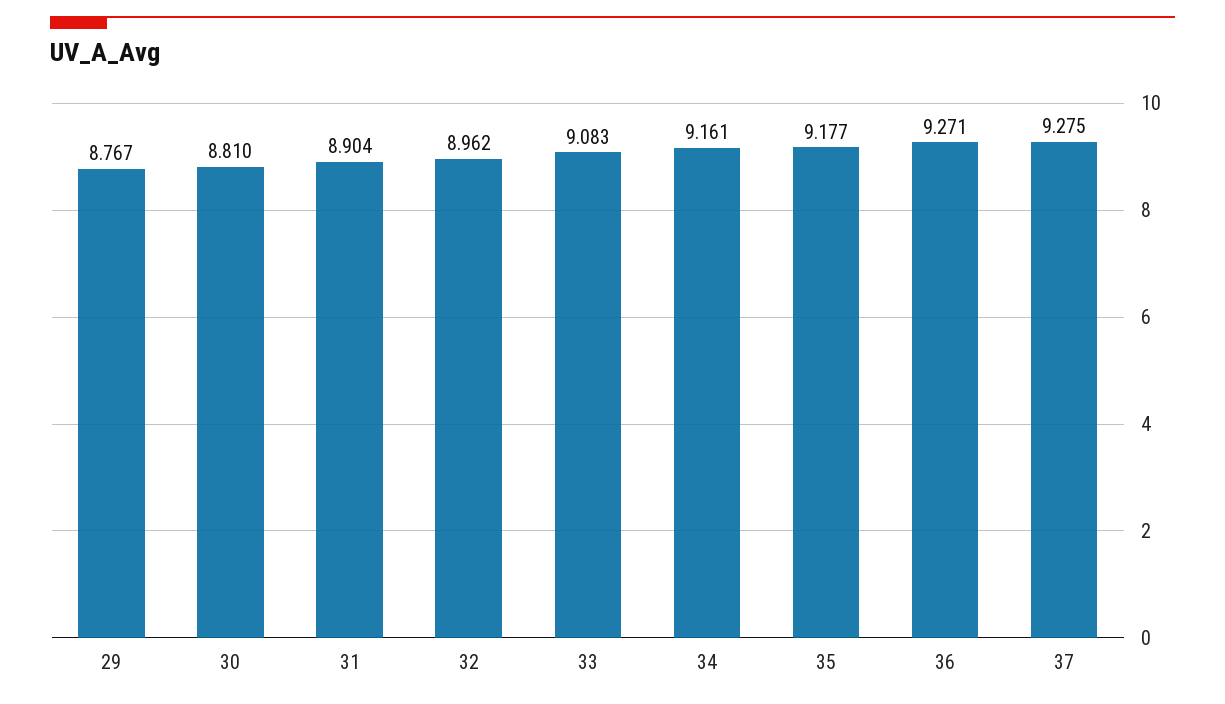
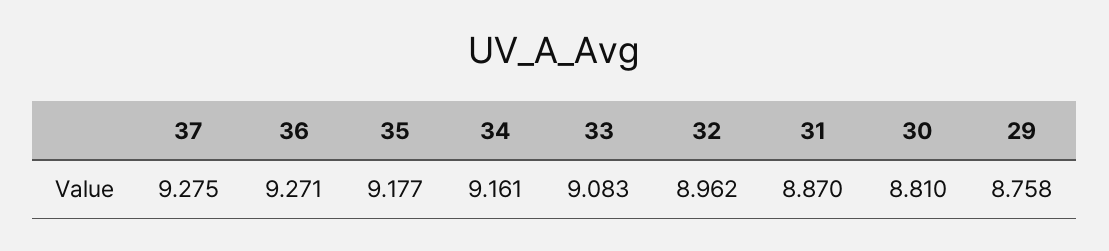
29: 8.767 -> 8.758
31: 8.904 -> 8.87

